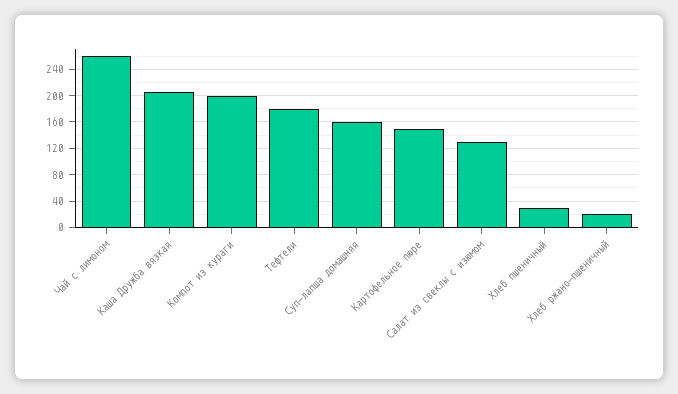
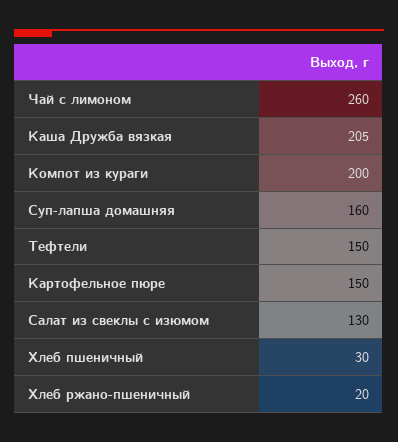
Тефтели: 180 -> 150

